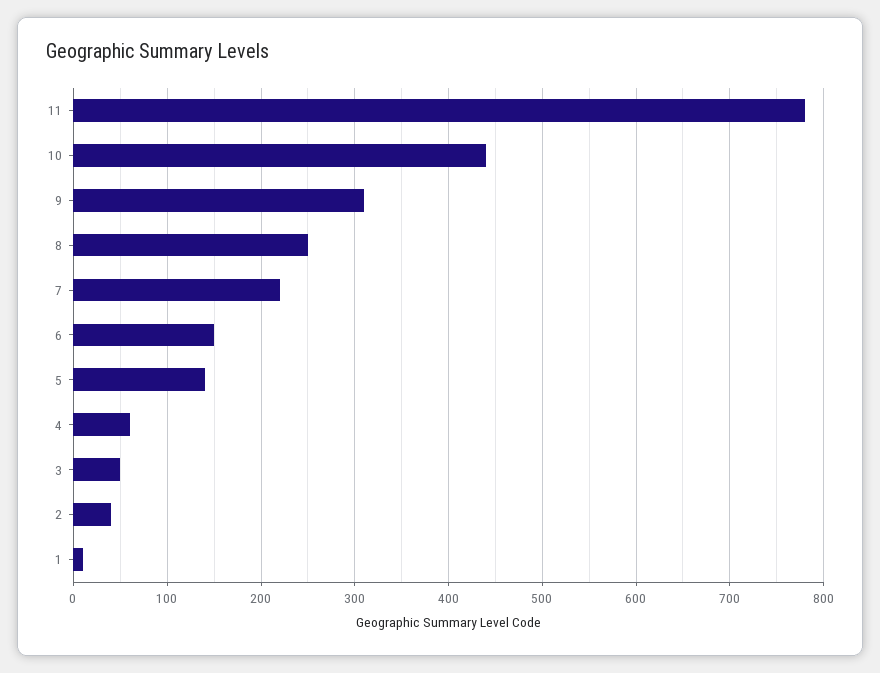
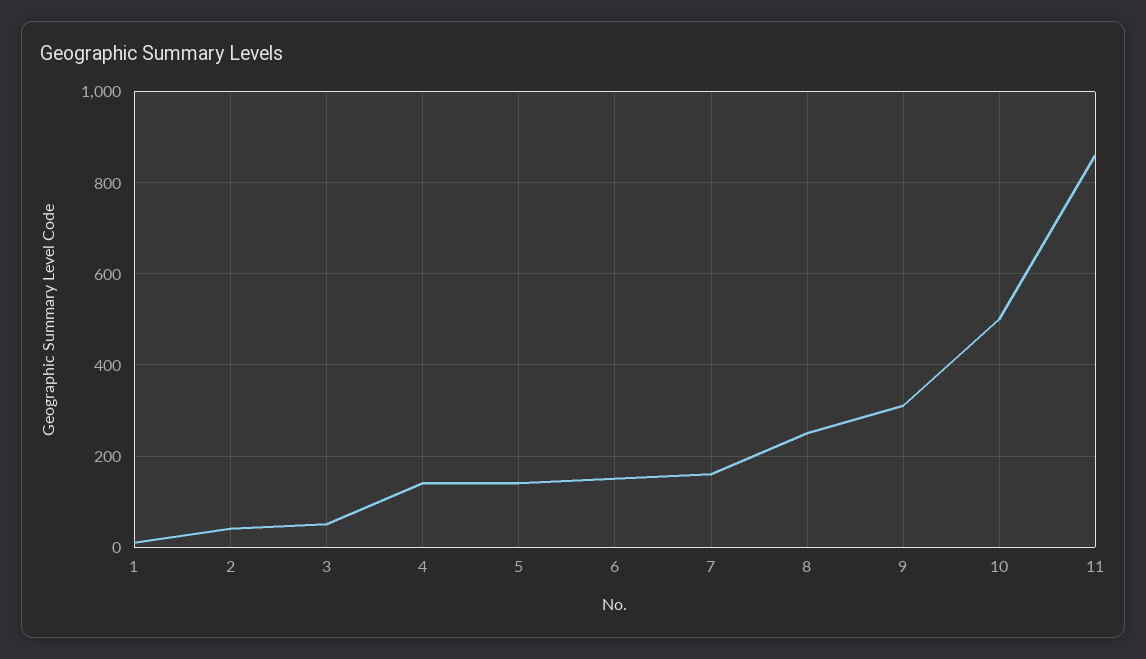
11: 780 -> 860
10: 440 -> 500
7: 220 -> 160
4: 60 -> 140

